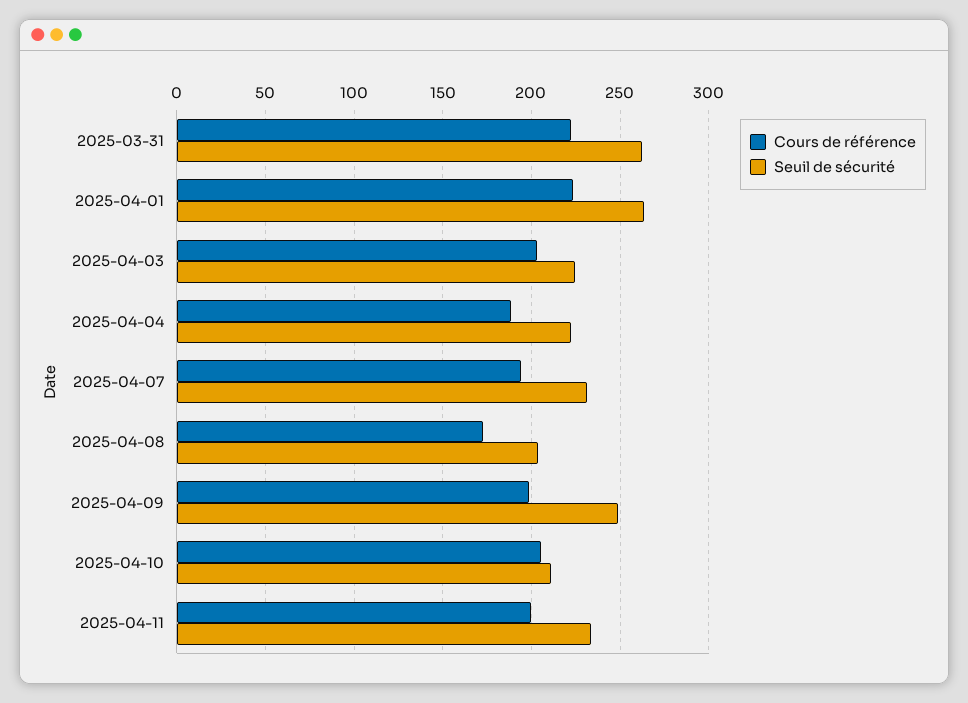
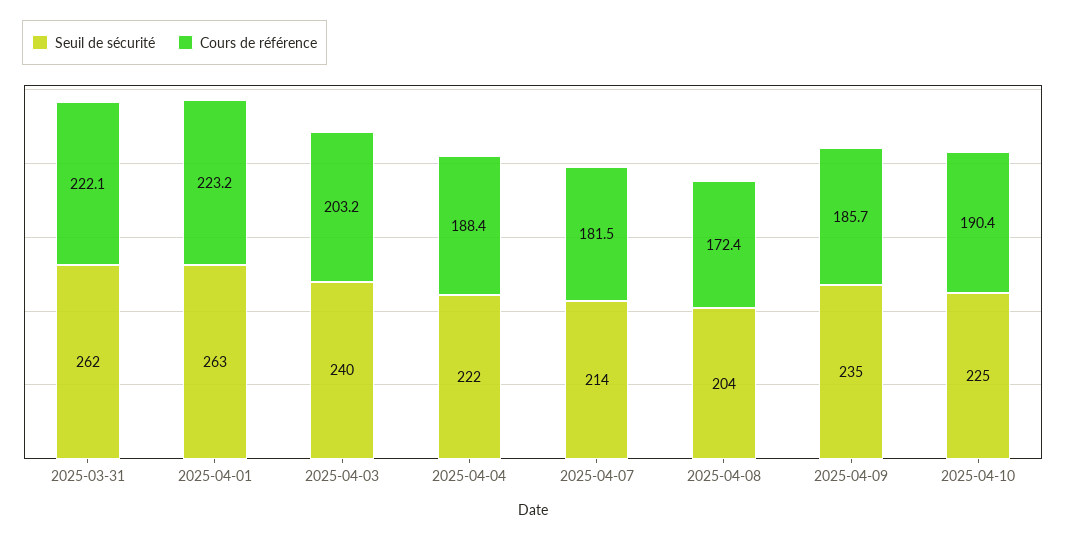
Seuil de sécurité, 2025-04-03: 225 -> 240
Cours de référence, 2025-04-07: 195 -> 181.5
Seuil de sécurité, 2025-04-07: 230 -> 214
Cours de référence, 2025-04-09: 200 -> 185.7
Seuil de sécurité, 2025-04-09: 250 -> 235
Cours de référence, 2025-04-10: 205 -> 190.4
Seuil de sécurité, 2025-04-10: 210 -> 225
Cours de référence, 2025-04-11: 200 -> none
Seuil de sécurité, 2025-04-11: 235 -> none

